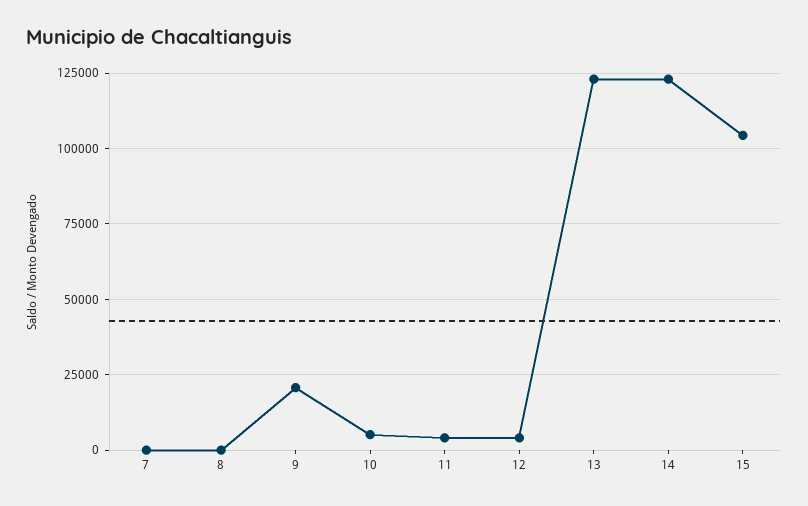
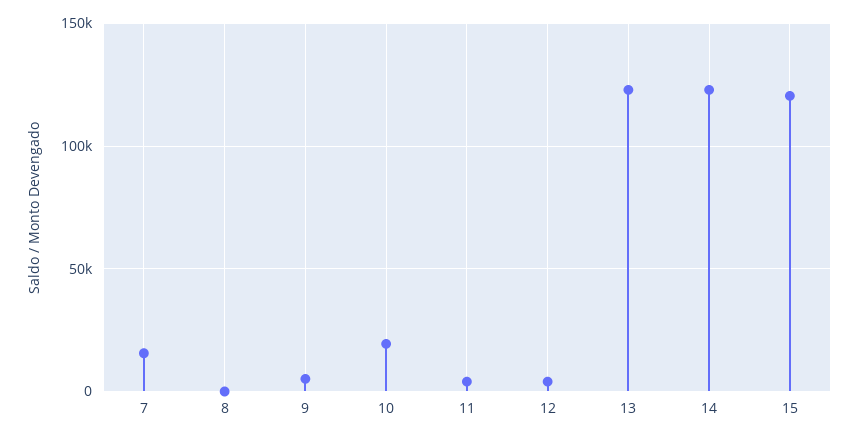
7: 0 -> 15000
9: 20000 -> 5000
10: 5000 -> 20000
15: 105000 -> 120000

